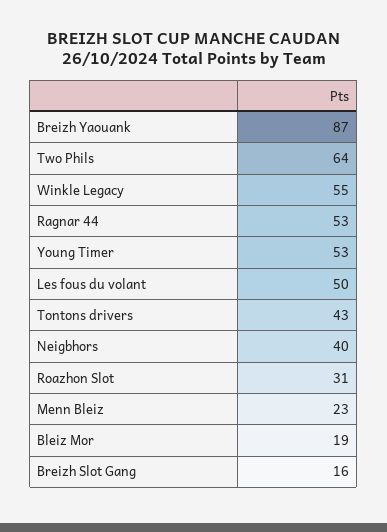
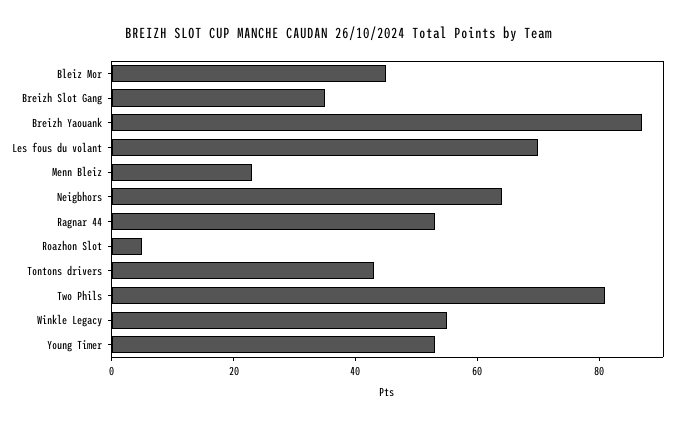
Two Phils: 64 -> 80
Les fous du volant: 50 -> 70
Neigbhors: 40 -> 65
Roazhon Slot: 31 -> 5
Bleiz Mor: 19 -> 45
Breizh Slot Gang: 16 -> 35

